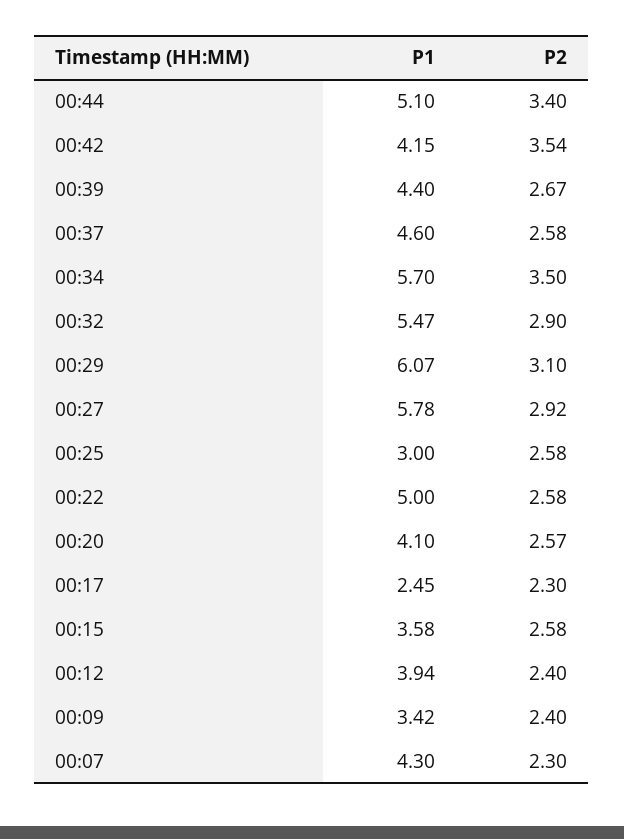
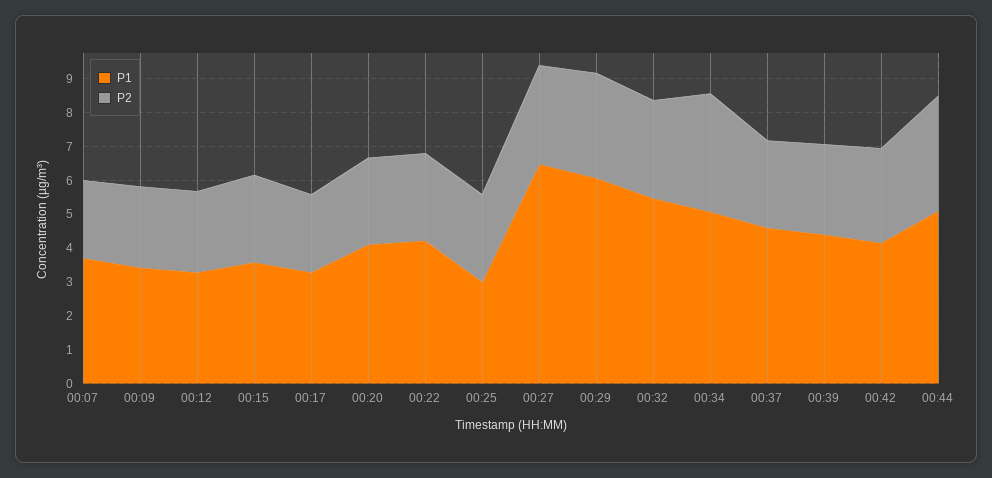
P2, 00:42: 3.54 -> 2.75
P1, 00:34: 5.7 -> 5
P1, 00:27: 5.78 -> 6.5
P1, 00:22: 5 -> 4.25
P1, 00:17: 2.45 -> 3.25
P1, 00:12: 3.94 -> 3.25
P1, 00:07: 4.3 -> 3.75

